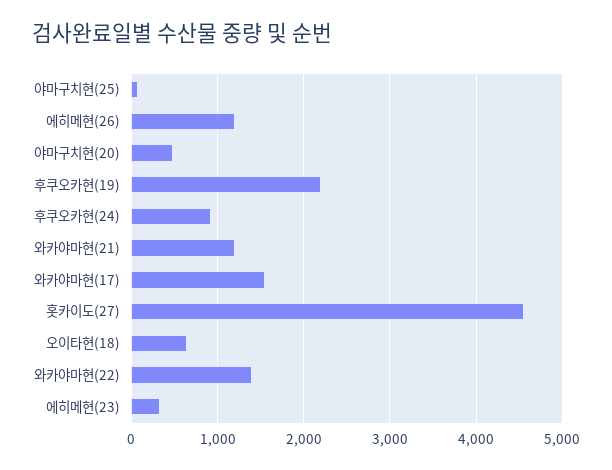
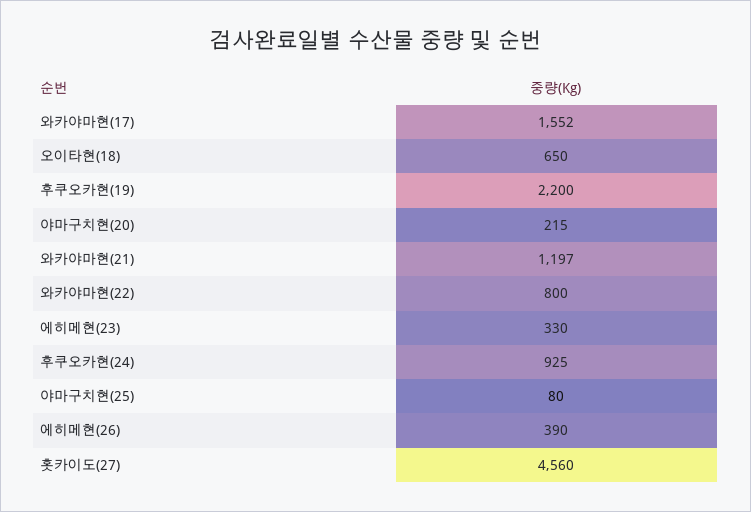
에히메현(26): 1200 -> 390
야마구치현(20): 500 -> 215
와카야마현(22): 1400 -> 800

